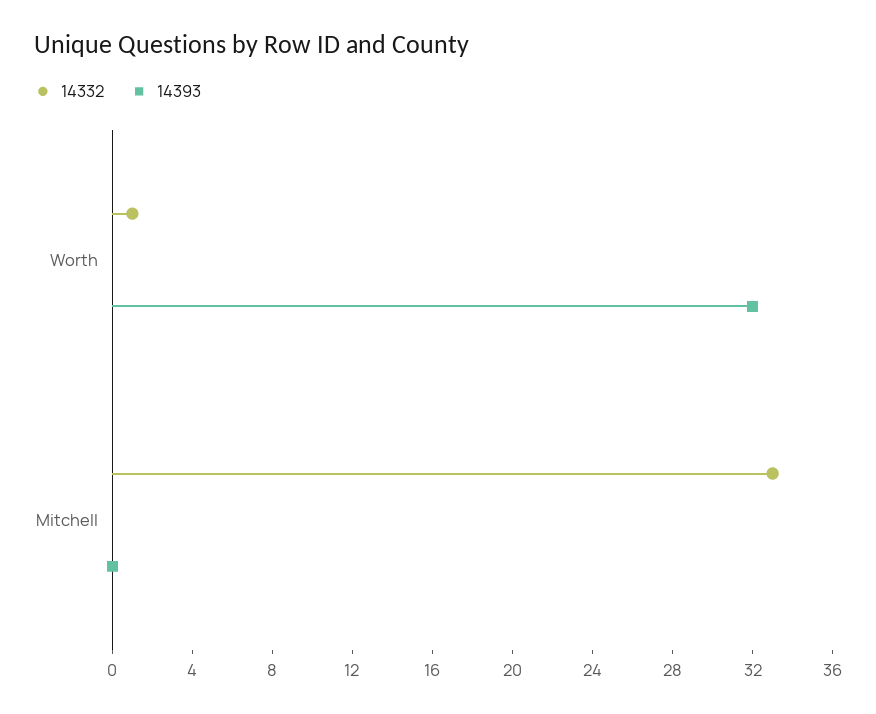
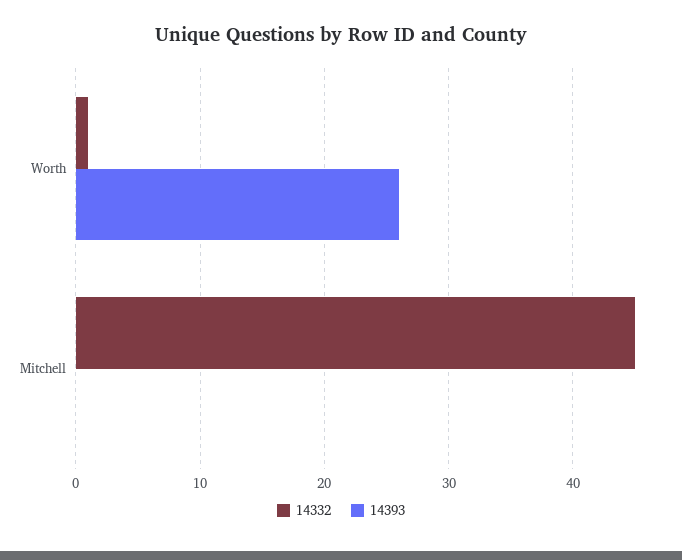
14393, Worth: 32 -> 26
14332, Mitchell: 33 -> 45

